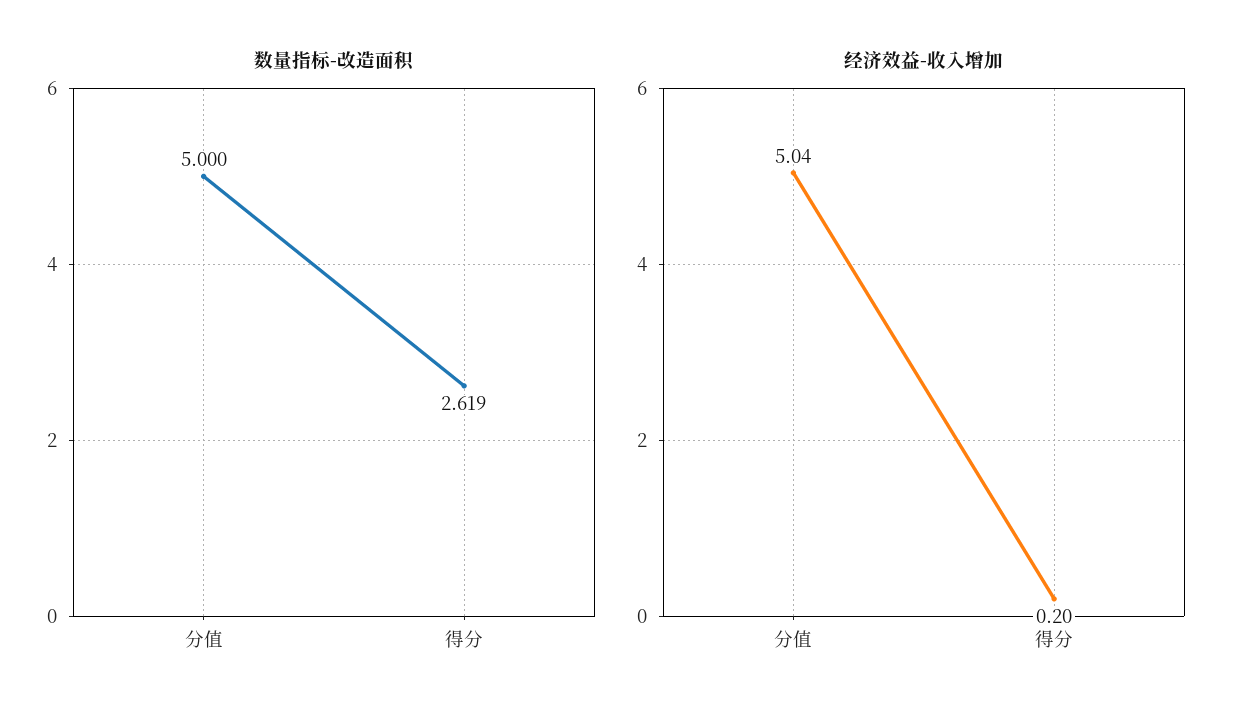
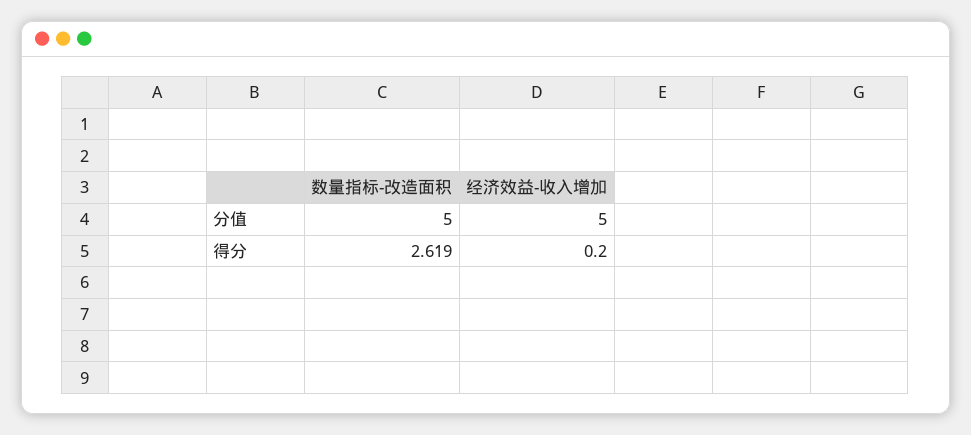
经济效益-收入增加, 分值: 5.04 -> 5

